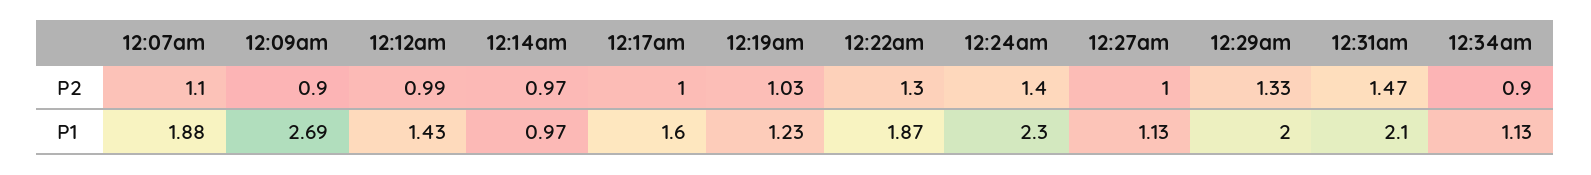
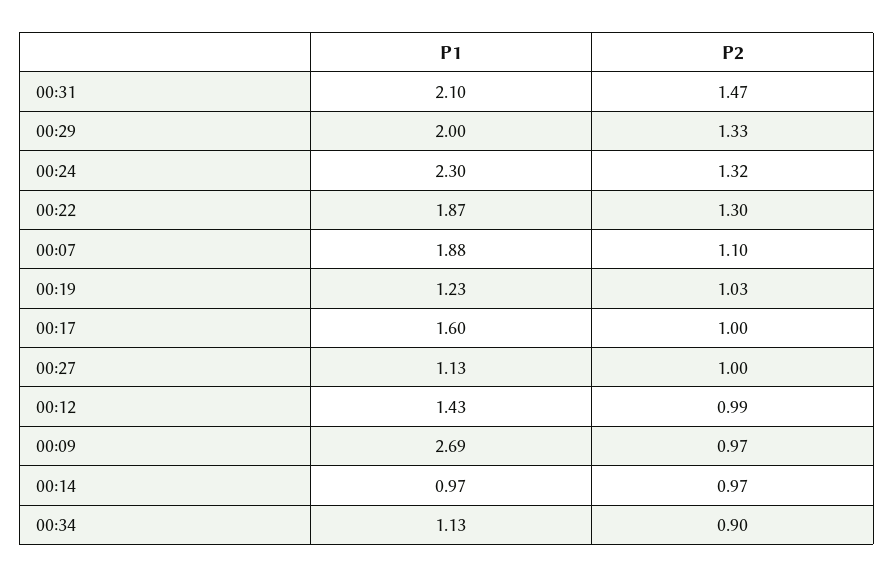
12:09am, P2: 0.9 -> 0.97
12:24am, P2: 1.4 -> 1.32

